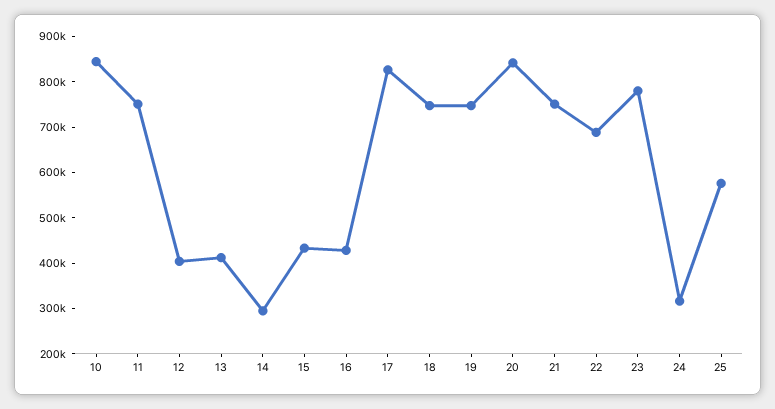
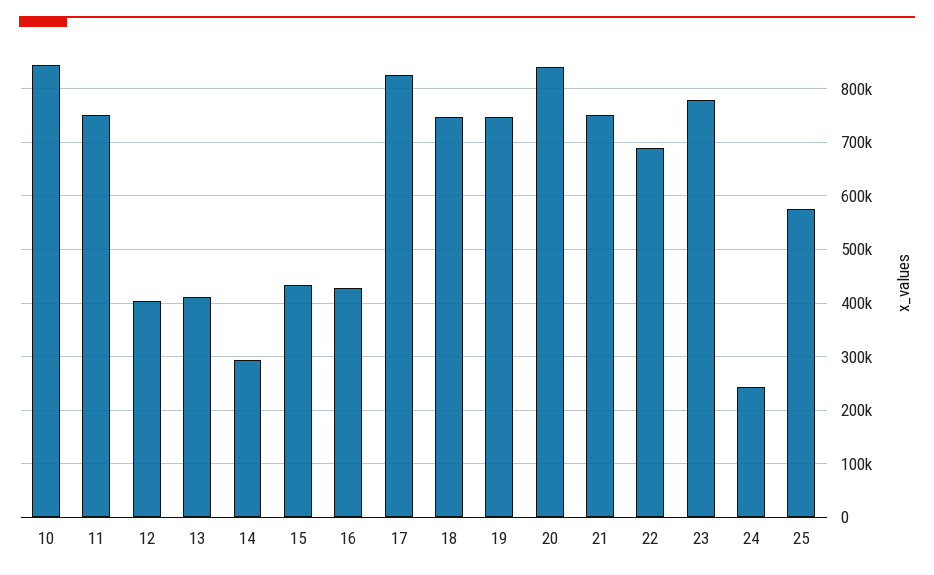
24: 320000 -> 240000

